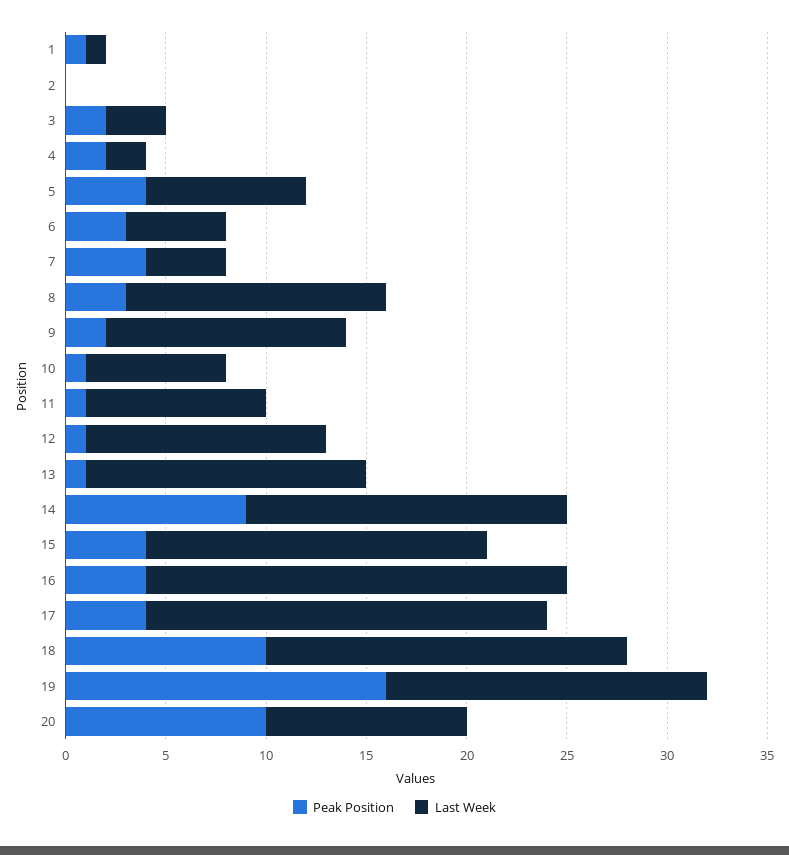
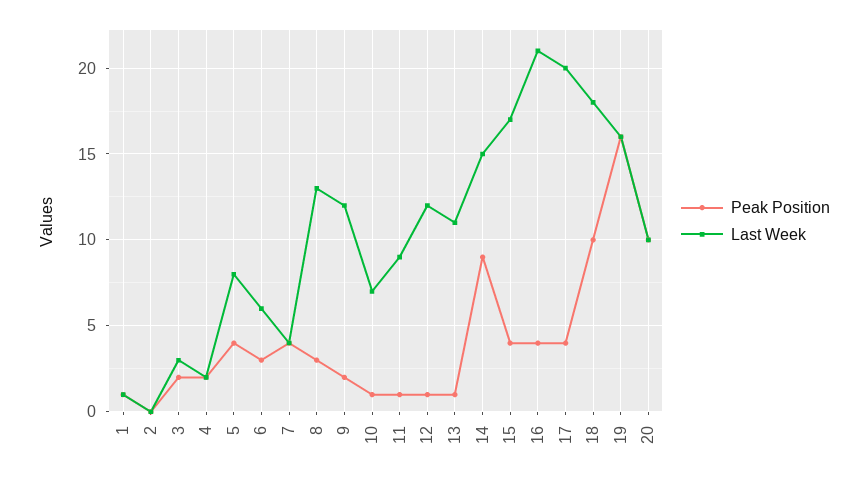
Last Week, 6: 5 -> 6
Last Week, 13: 14 -> 11
Last Week, 14: 16 -> 15

